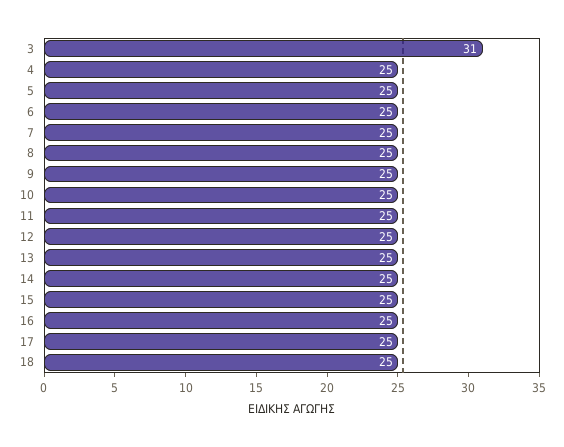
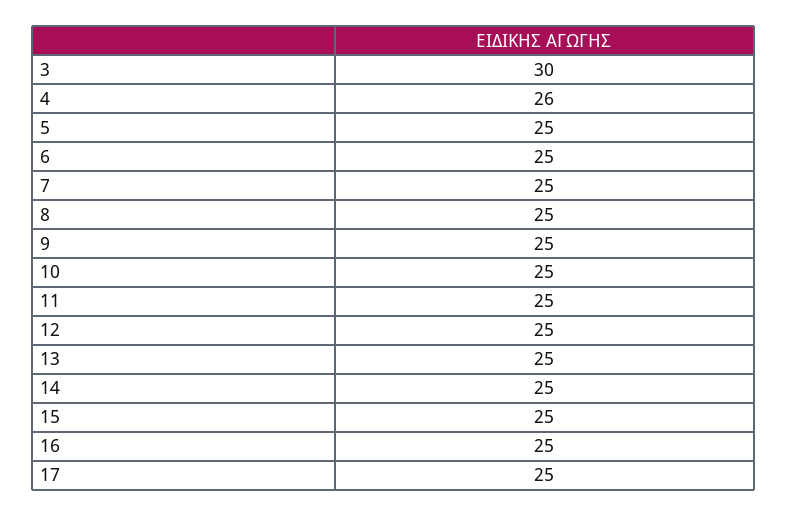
3: 31 -> 30
4: 25 -> 26
18: 25 -> none

